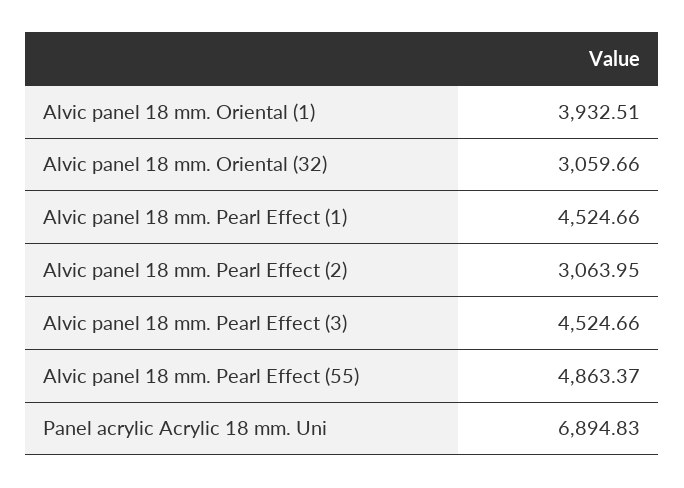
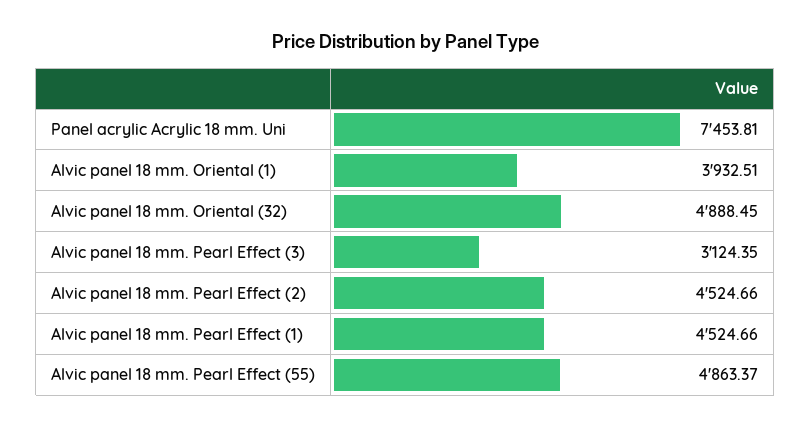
Alvic panel 18 mm. Oriental (32): 3059.66 -> 4888.45
Alvic panel 18 mm. Pearl Effect (2): 3063.95 -> 4524.66
Alvic panel 18 mm. Pearl Effect (3): 4524.66 -> 3124.35
Panel acrylic Acrylic 18 mm. Uni: 6894.83 -> 7453.81

